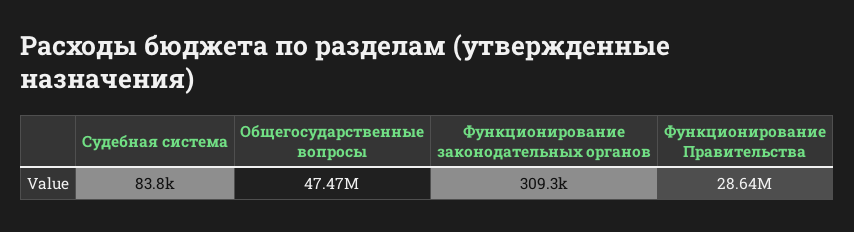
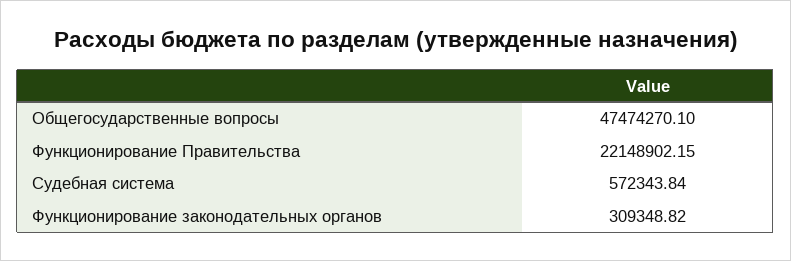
Судебная система: 83800 -> 572343.84
Функционирование Правительства: 28640000 -> 22148902.15

